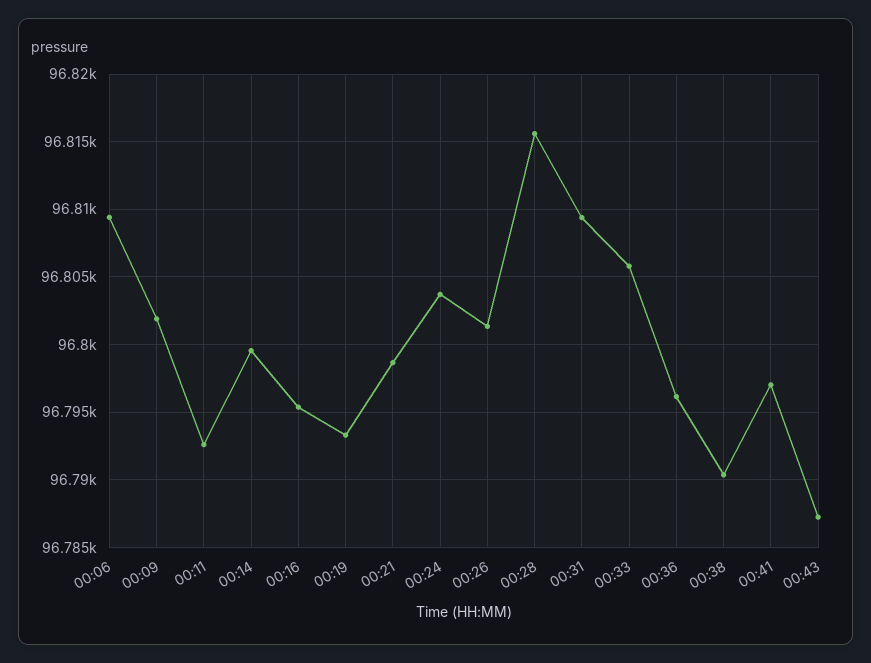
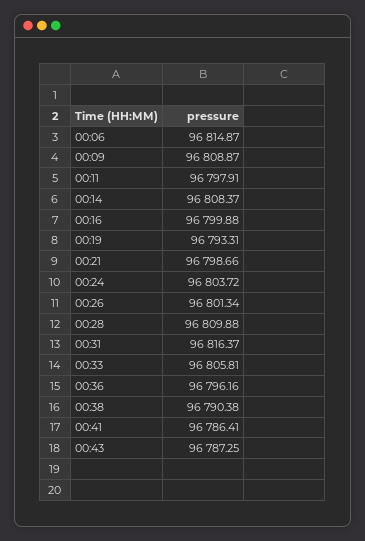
00:06: 96809.5 -> 96814.87
00:09: 96802 -> 96808.87
00:11: 96792.5 -> 96797.91
00:14: 96799.5 -> 96808.37
00:16: 96795.5 -> 96799.88
00:28: 96815.5 -> 96809.88
00:31: 96809.5 -> 96816.37
00:41: 96797 -> 96786.41

